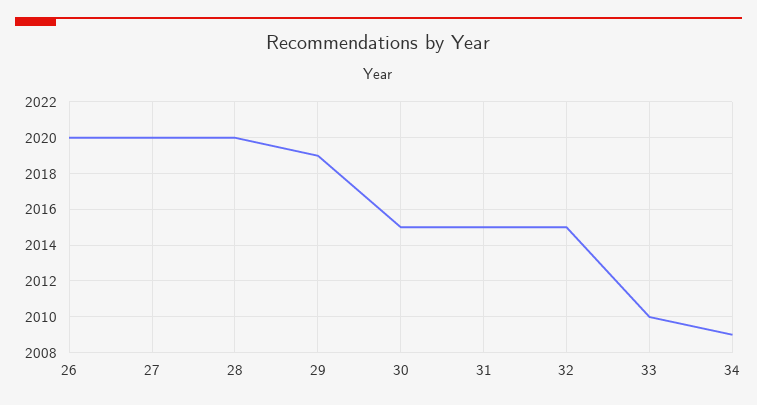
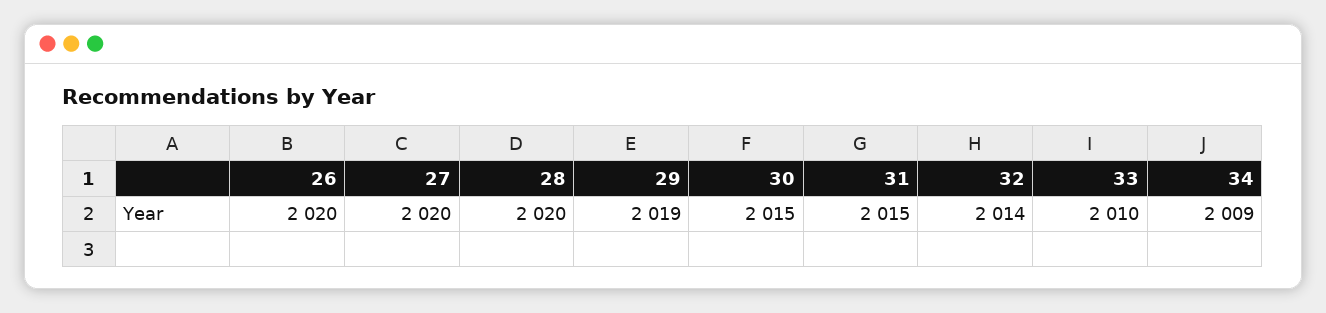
32: 2015 -> 2014

